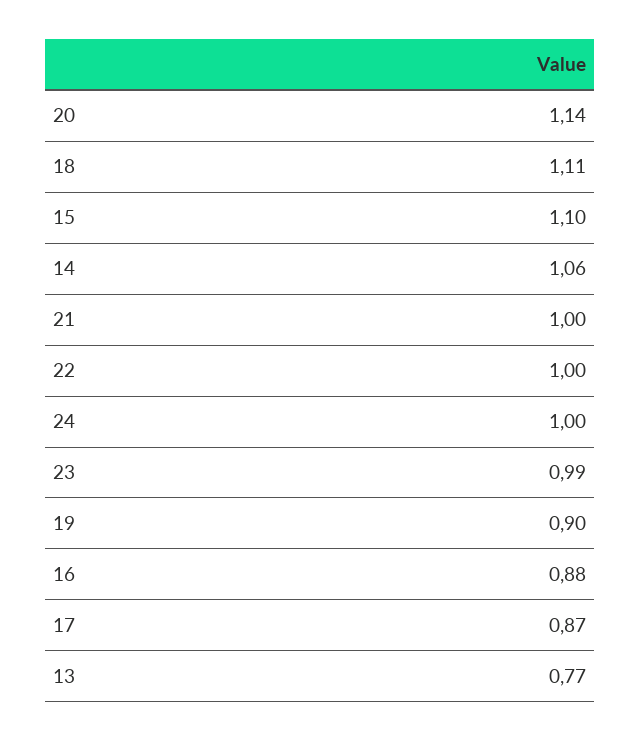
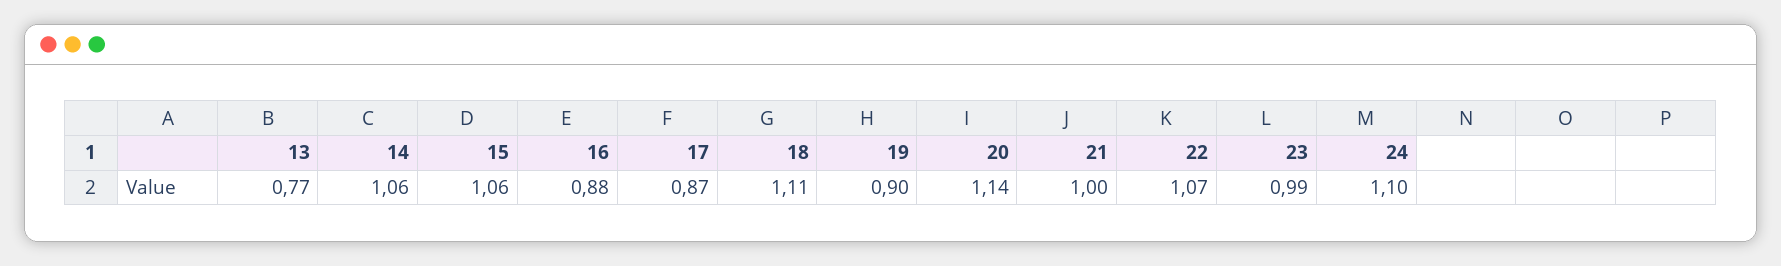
15: 1.1 -> 1.06
22: 1 -> 1.07
24: 1 -> 1.1

